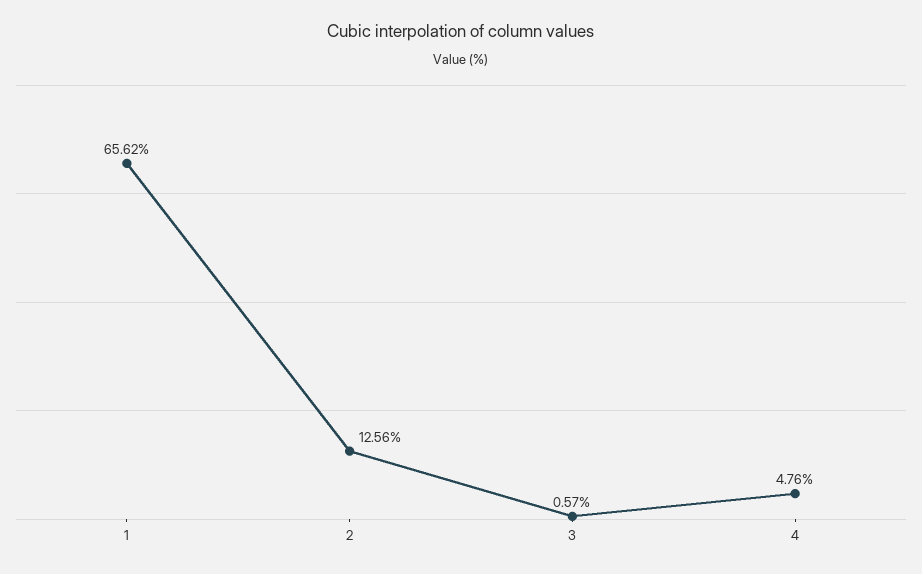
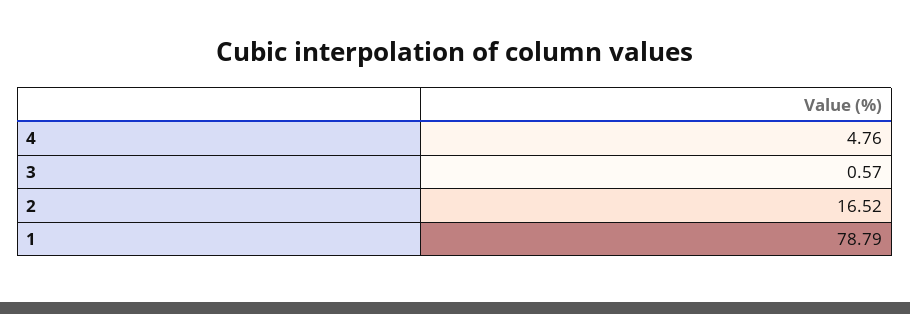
1: 65.62 -> 78.79
2: 12.56 -> 16.52

